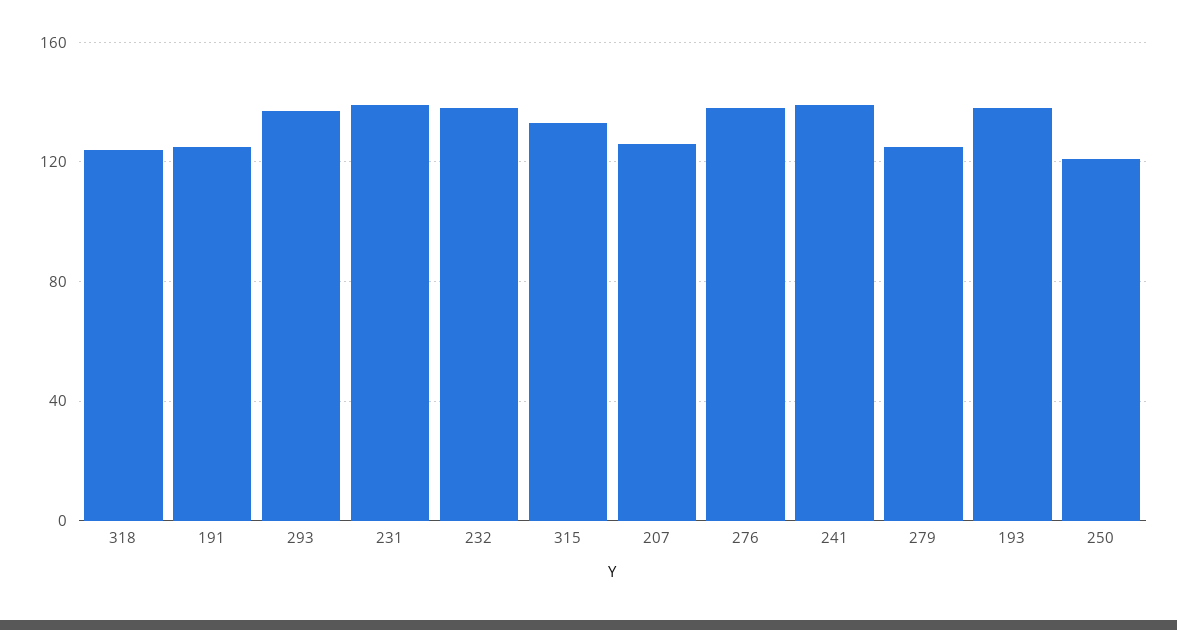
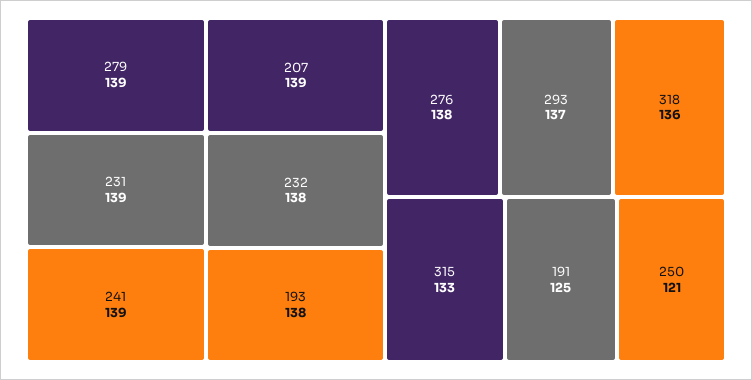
318: 125 -> 136
207: 125 -> 139
279: 125 -> 139

